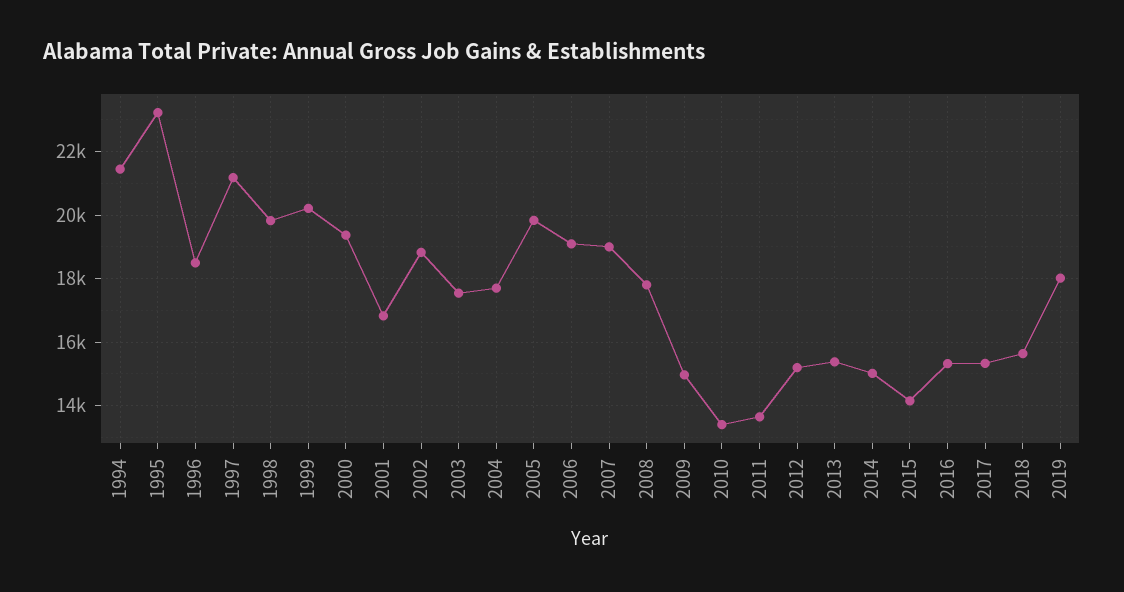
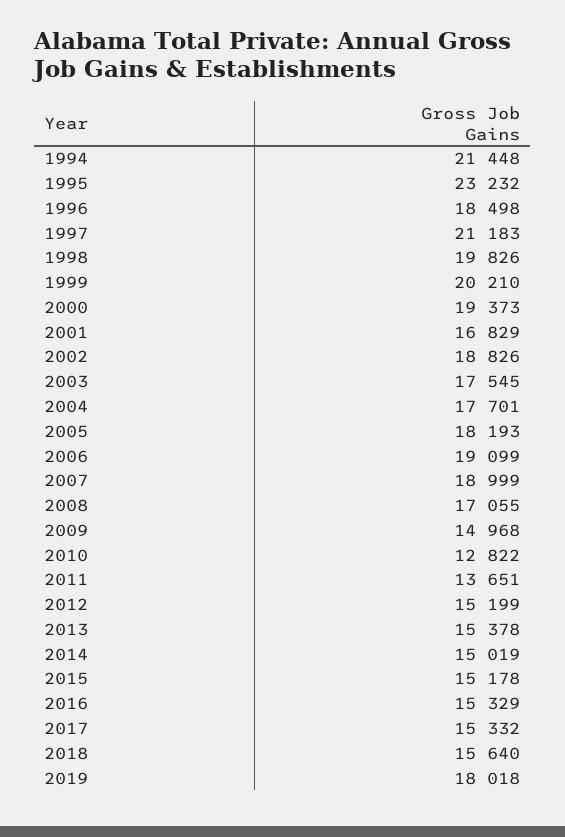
2005: 19800 -> 18193
2008: 17800 -> 17055
2010: 13400 -> 12822
2015: 14200 -> 15178

